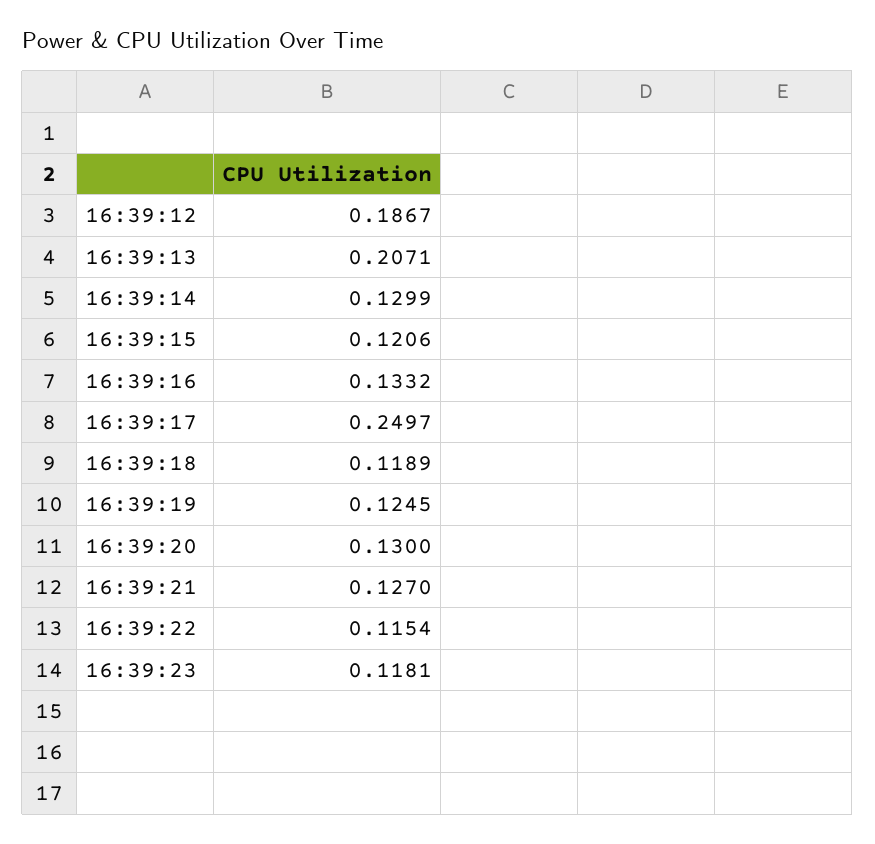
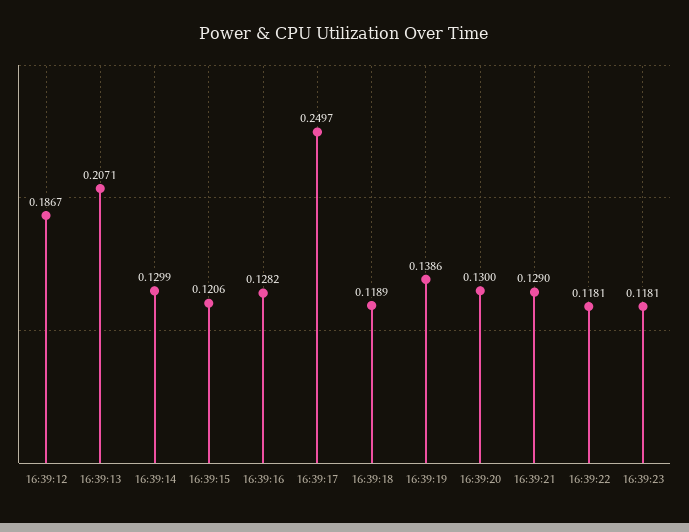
16:39:16: 0.1332 -> 0.1282
16:39:19: 0.1245 -> 0.1386
16:39:21: 0.127 -> 0.129
16:39:22: 0.1154 -> 0.1181

